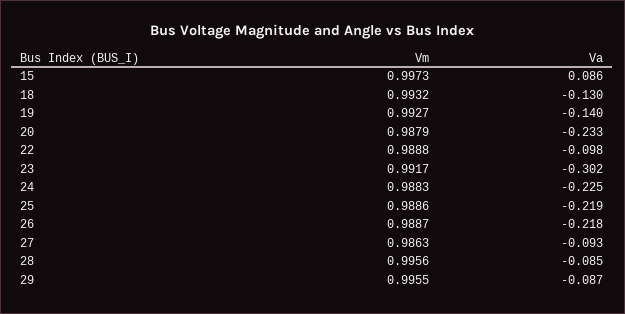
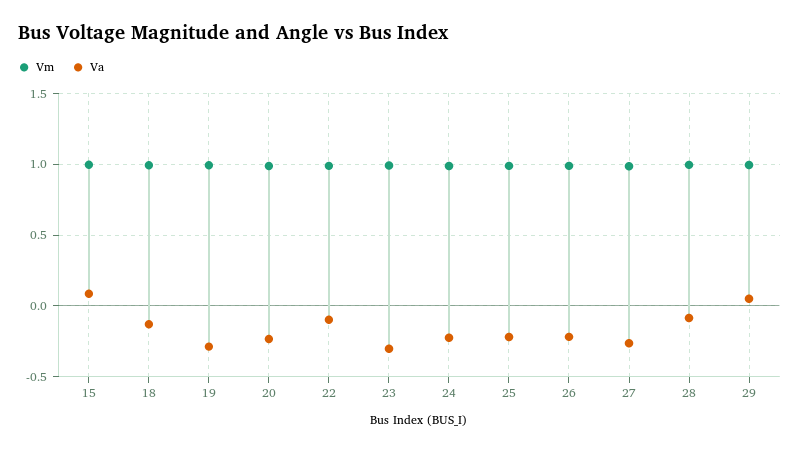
Va, 19: -0.14 -> -0.3
Va, 27: -0.093 -> -0.25
Va, 29: -0.087 -> 0.05

